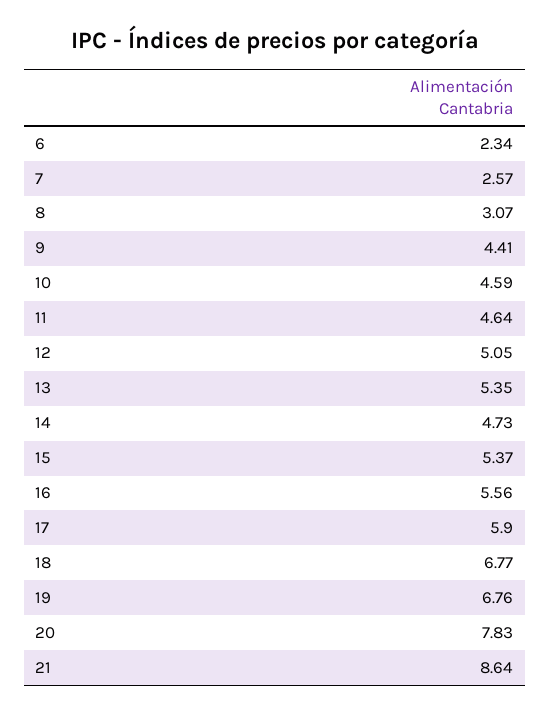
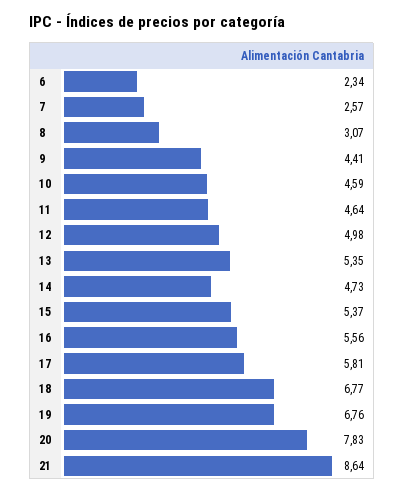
12: 5.05 -> 4.98
17: 5.9 -> 5.81

